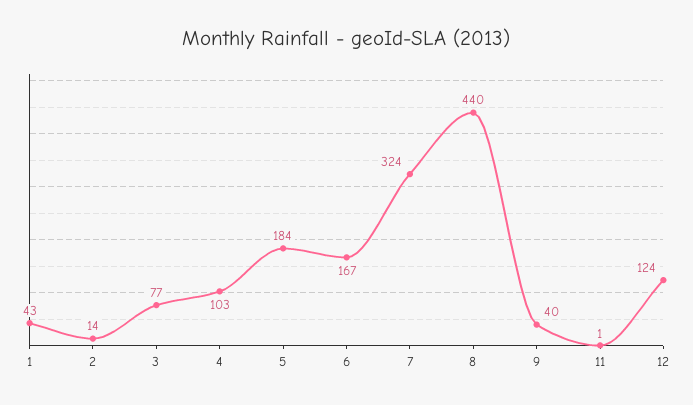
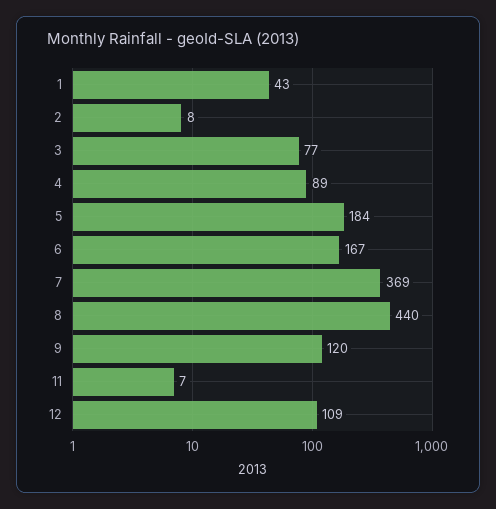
2: 14 -> 8
4: 103 -> 89
7: 324 -> 369
9: 40 -> 120
11: 1 -> 7
12: 124 -> 109

